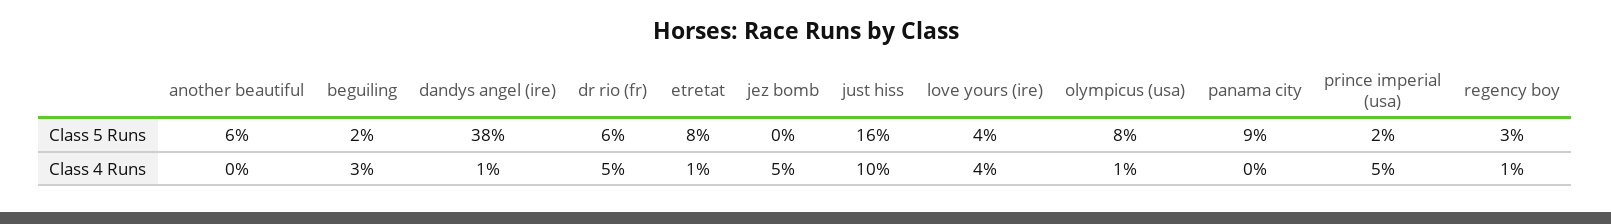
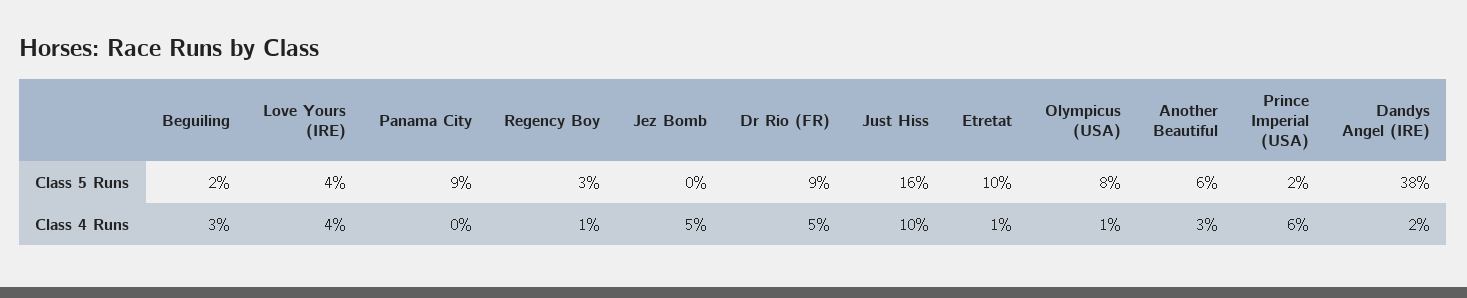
dr rio (fr), Class 5 Runs: 6 -> 9
etretat, Class 5 Runs: 8 -> 10
another beautiful, Class 4 Runs: 0 -> 3
dandys angel (ire), Class 4 Runs: 1 -> 2
prince imperial (usa), Class 4 Runs: 5 -> 6

